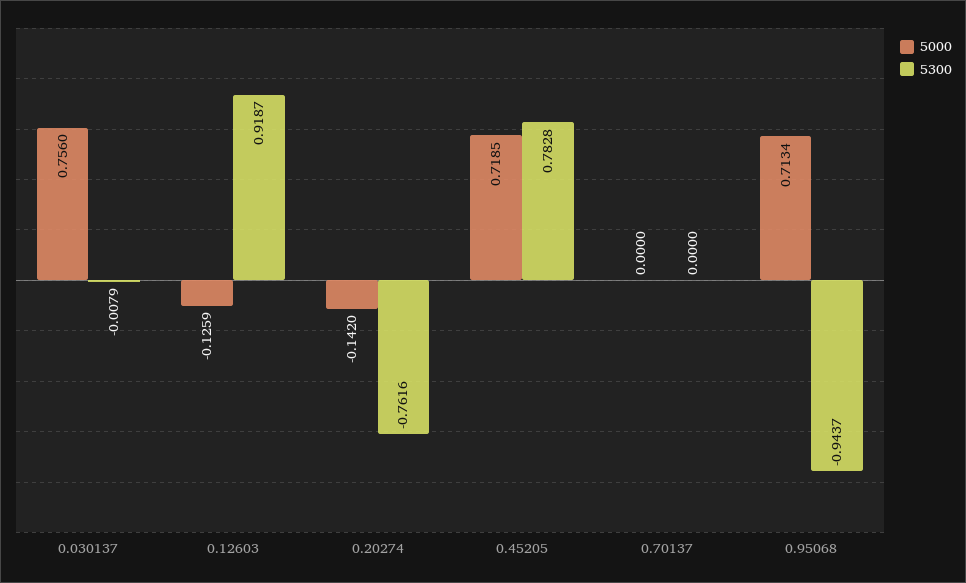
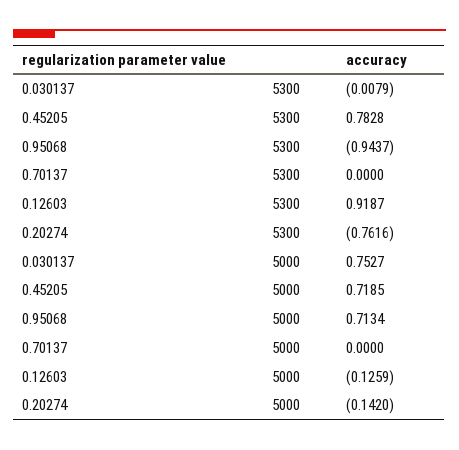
5000, 0.030137: 0.756 -> 0.7527

